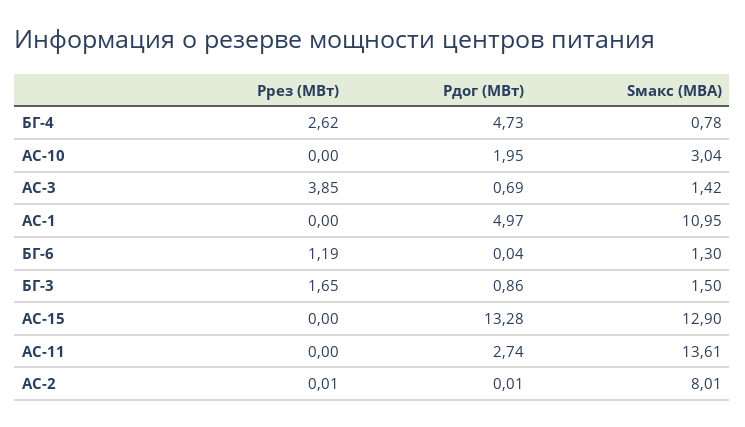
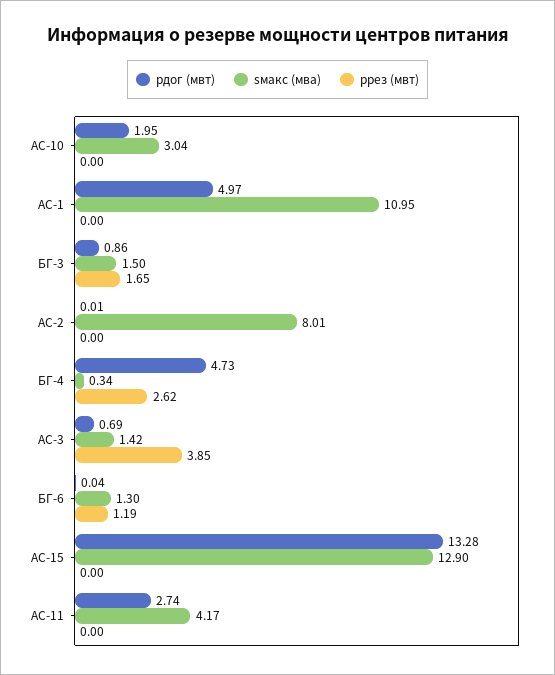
Sмакс (МВА), БГ-4: 0.78 -> 0.34
Sмакс (МВА), АС-11: 13.61 -> 4.17
Ррез (МВт), АС-2: 0.01 -> 0

